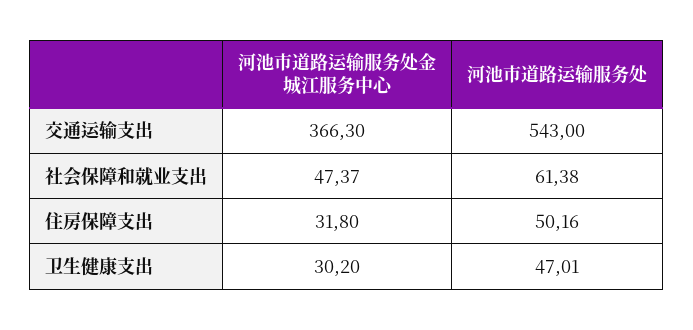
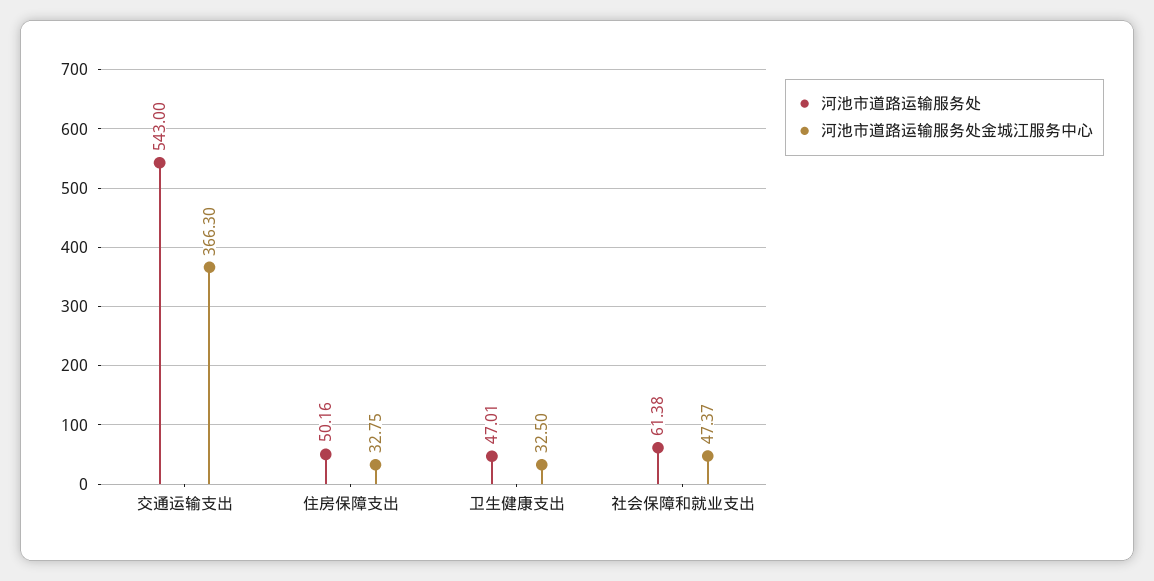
河池市道路运输服务处金城江服务中心, 住房保障支出: 31.8 -> 32.75
河池市道路运输服务处金城江服务中心, 卫生健康支出: 30.2 -> 32.5

